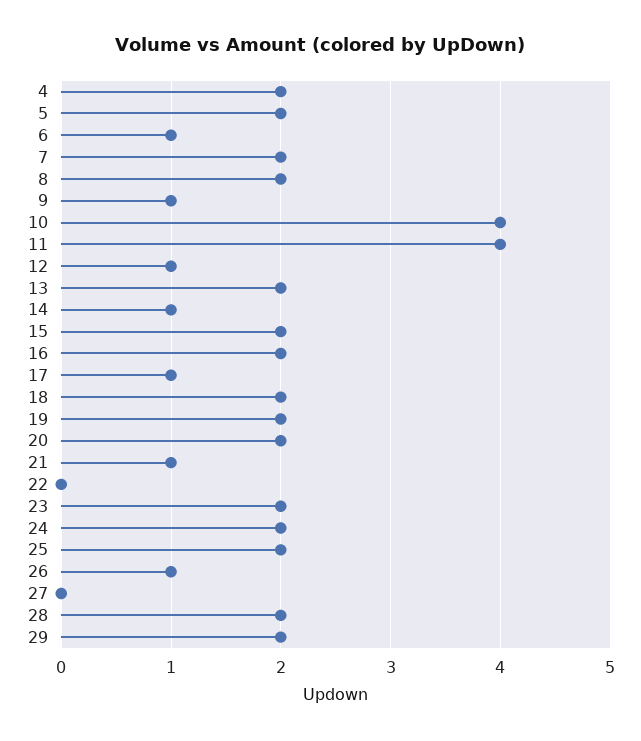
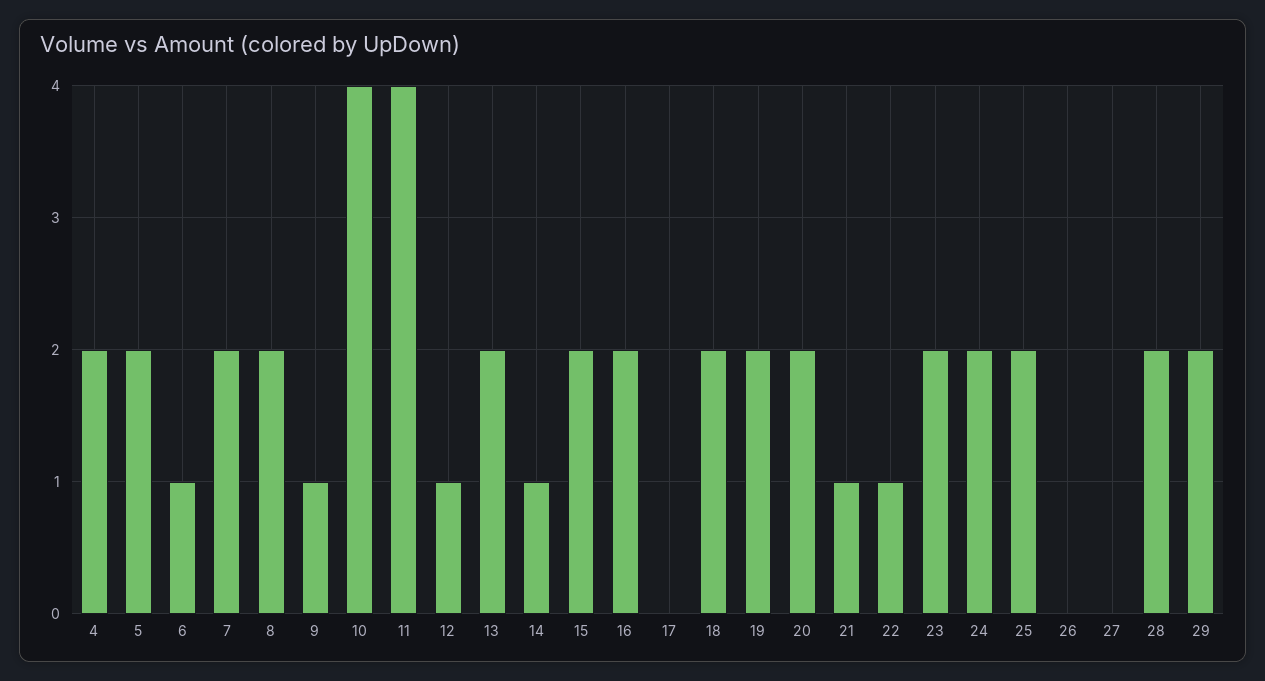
17: 1 -> 0
22: 0 -> 1
26: 1 -> 0

